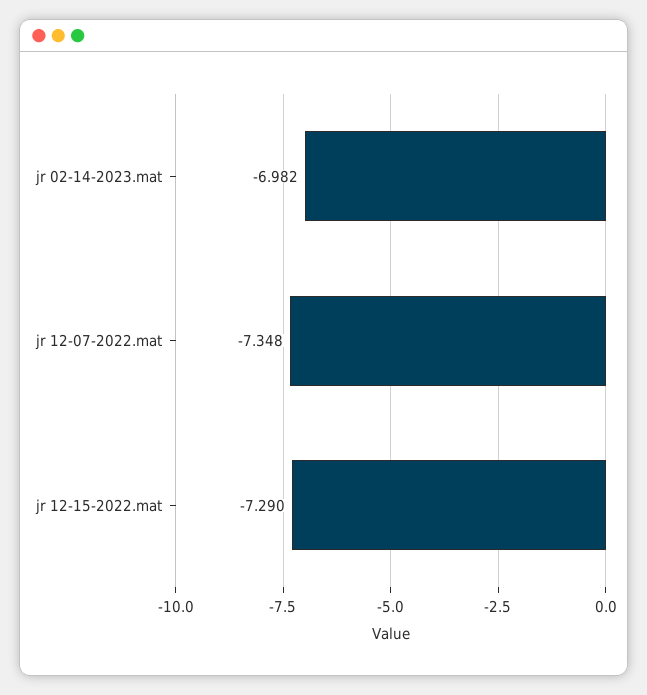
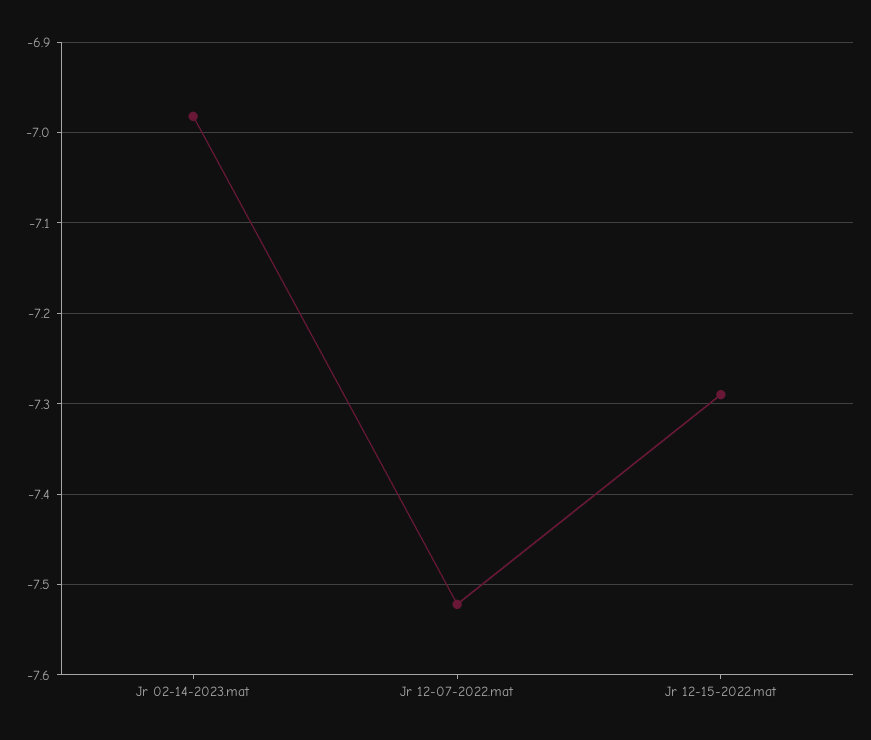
jr 12-07-2022.mat: -7.348 -> -7.52

